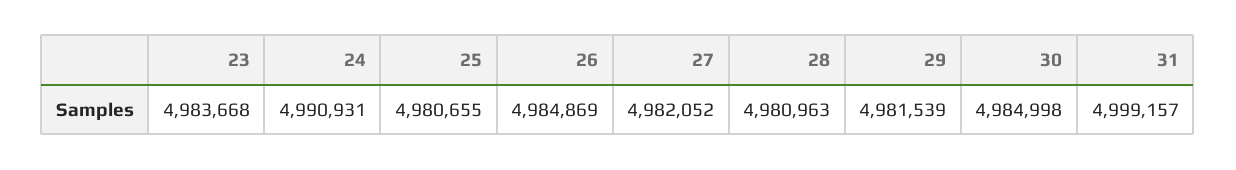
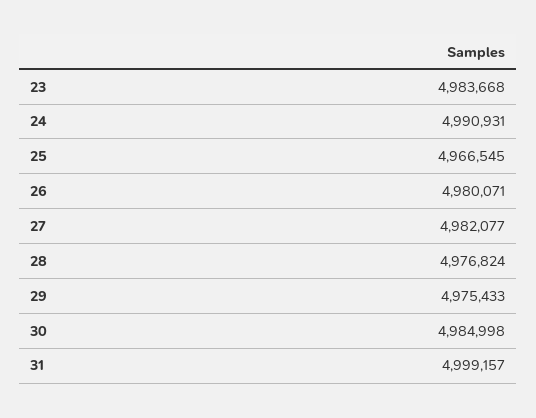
25: 4980655 -> 4966545
26: 4984869 -> 4980071
27: 4982052 -> 4982077
28: 4980963 -> 4976824
29: 4981539 -> 4975433

